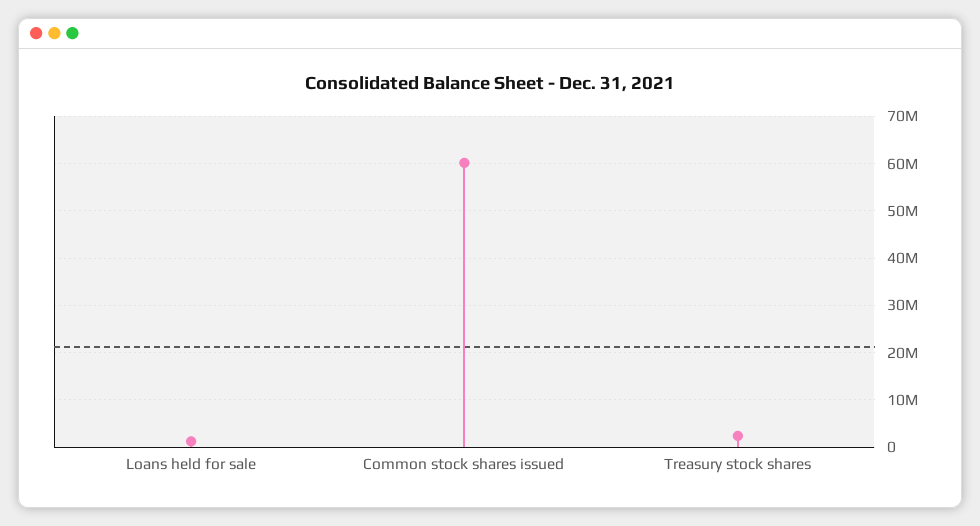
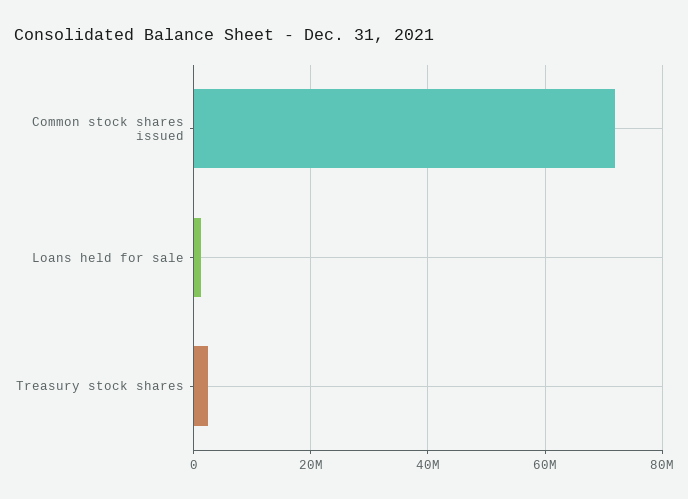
Common stock shares issued: 60000000 -> 72000000

